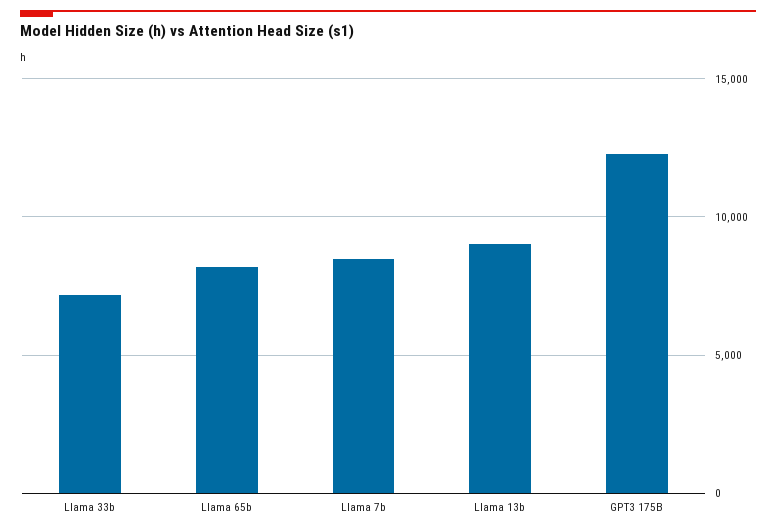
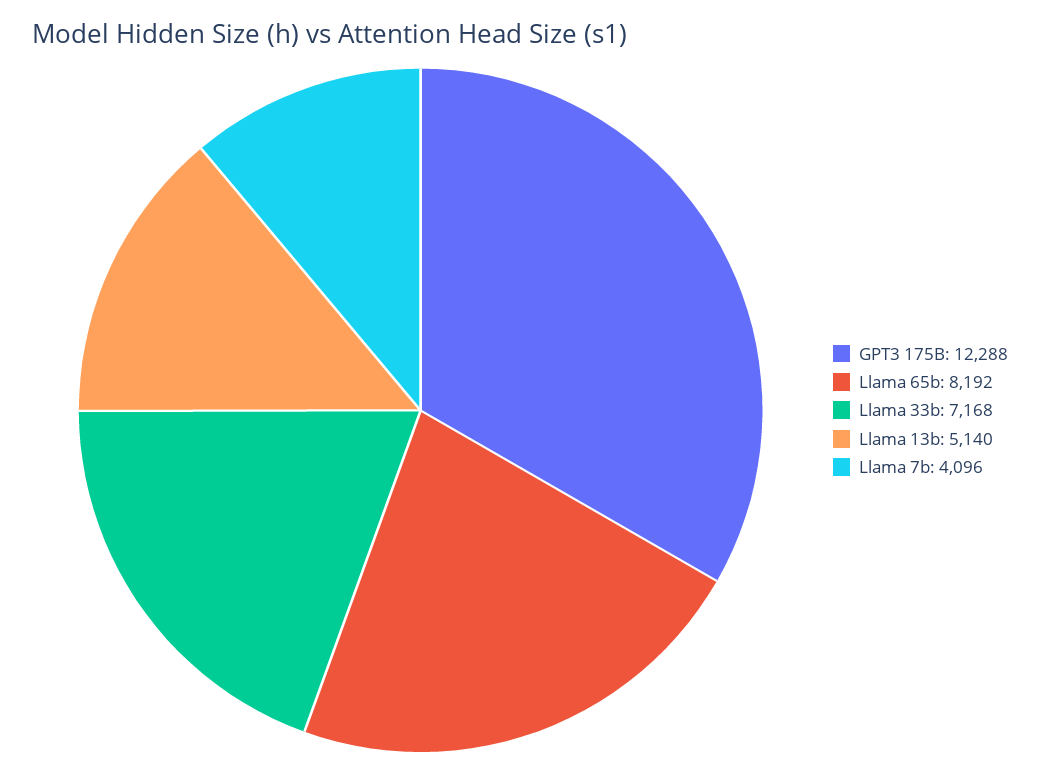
Llama 7b: 8500 -> 4096
Llama 13b: 9000 -> 5140

